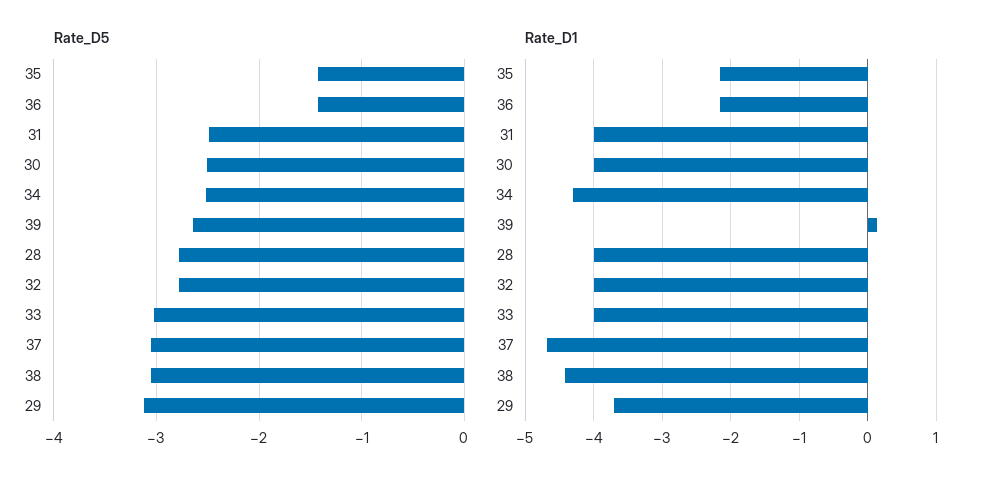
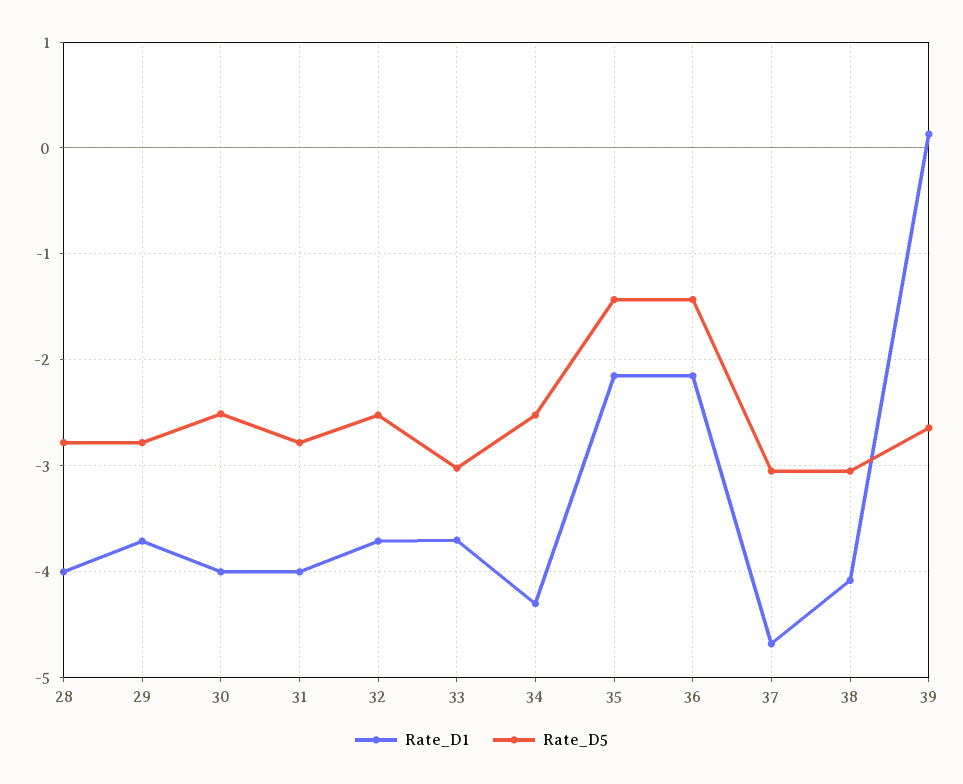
Rate_D5, 31: -2.5 -> -2.8
Rate_D5, 32: -2.8 -> -2.5
Rate_D5, 29: -3.1 -> -2.8
Rate_D1, 32: -4 -> -3.7
Rate_D1, 33: -4 -> -3.7
Rate_D1, 38: -4.4 -> -4.1

